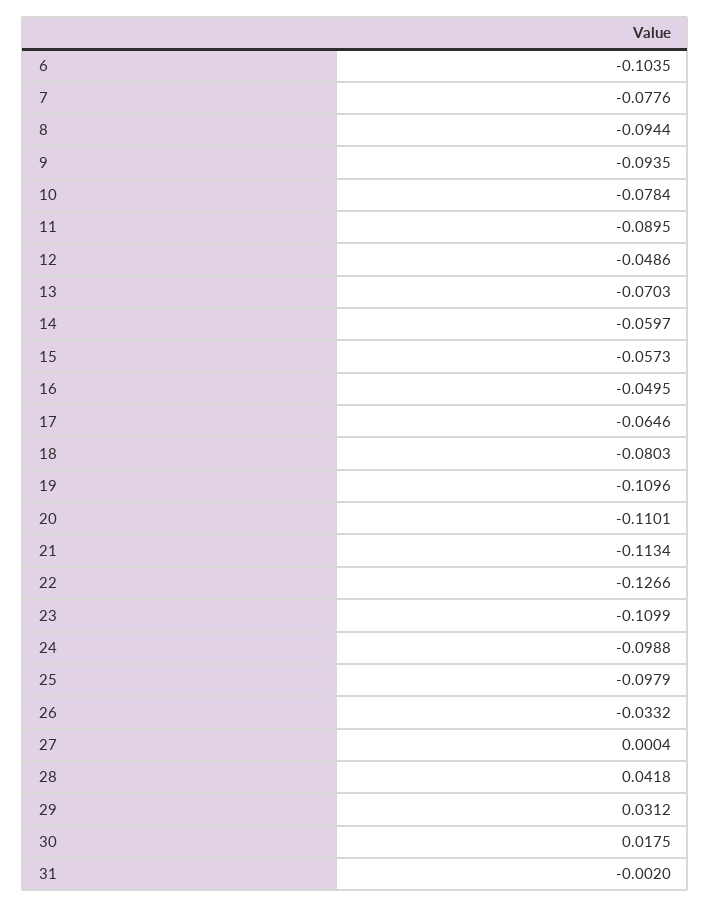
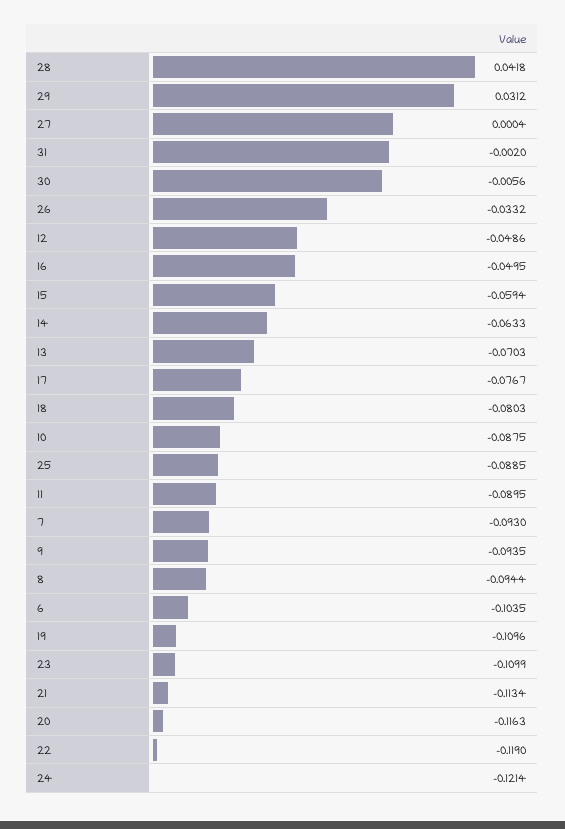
7: -0.0776 -> -0.093
10: -0.0784 -> -0.0875
14: -0.0597 -> -0.0633
15: -0.0573 -> -0.0594
17: -0.0646 -> -0.0767
20: -0.1101 -> -0.1163
22: -0.1266 -> -0.119
24: -0.0988 -> -0.1214
25: -0.0979 -> -0.0885
30: 0.0175 -> -0.0056

